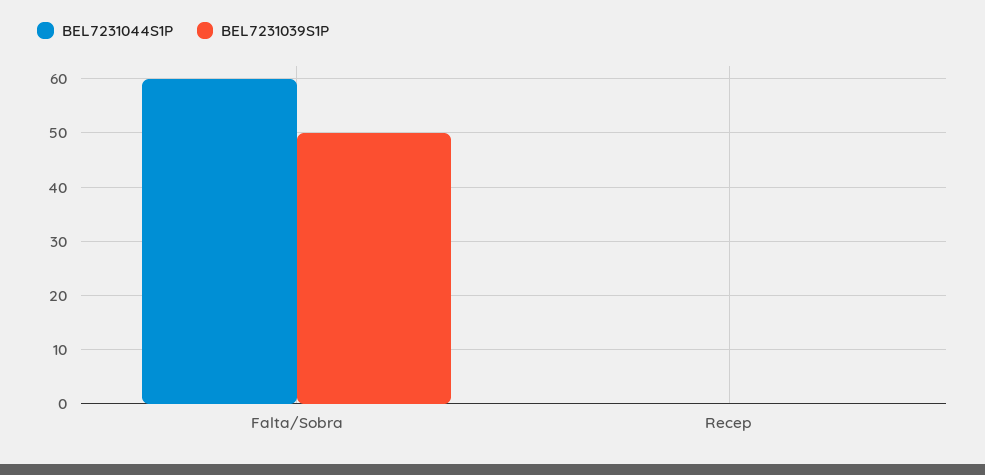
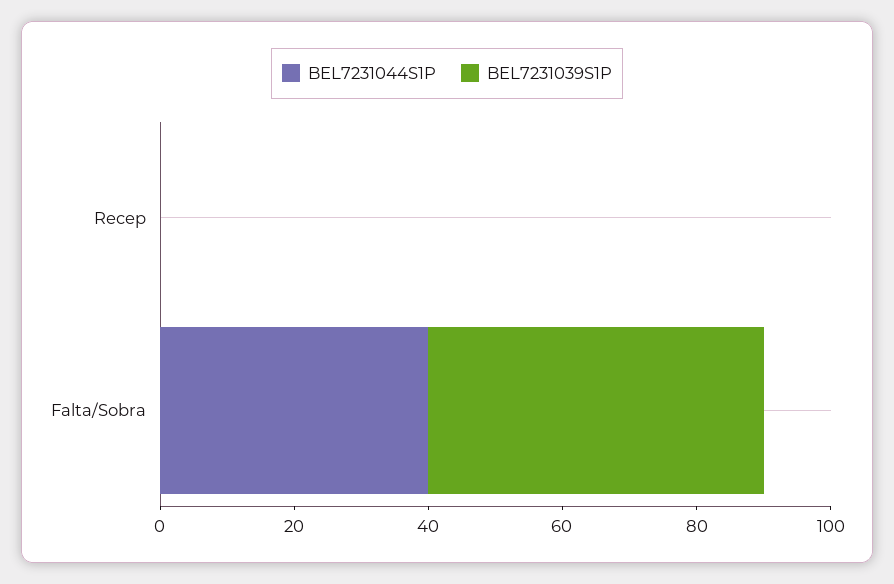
BEL7231044S1P, Falta/Sobra: 60 -> 40

